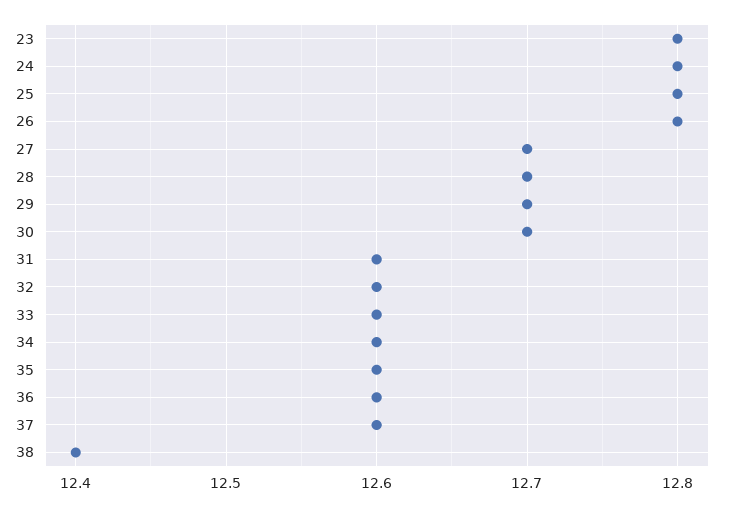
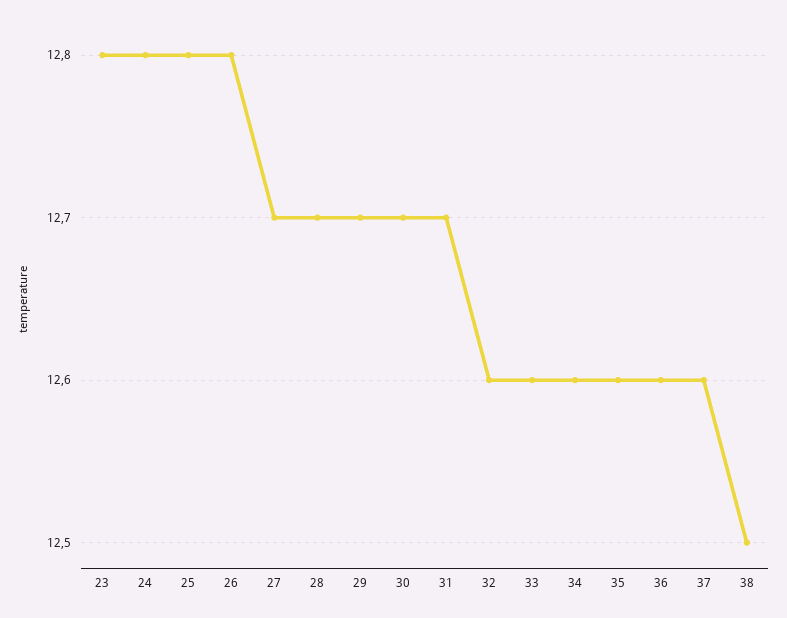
31: 12.6 -> 12.7
38: 12.4 -> 12.5

